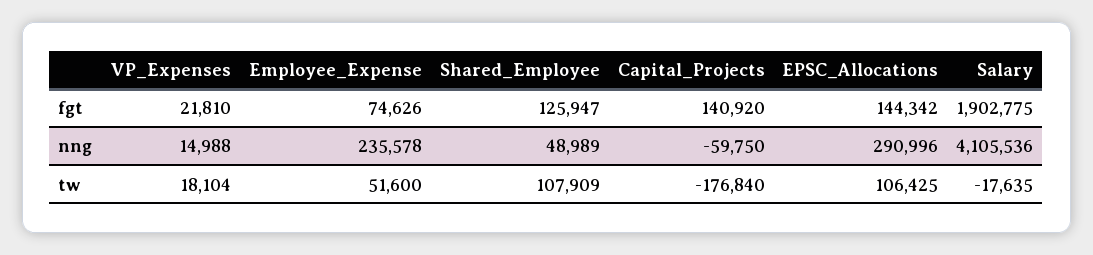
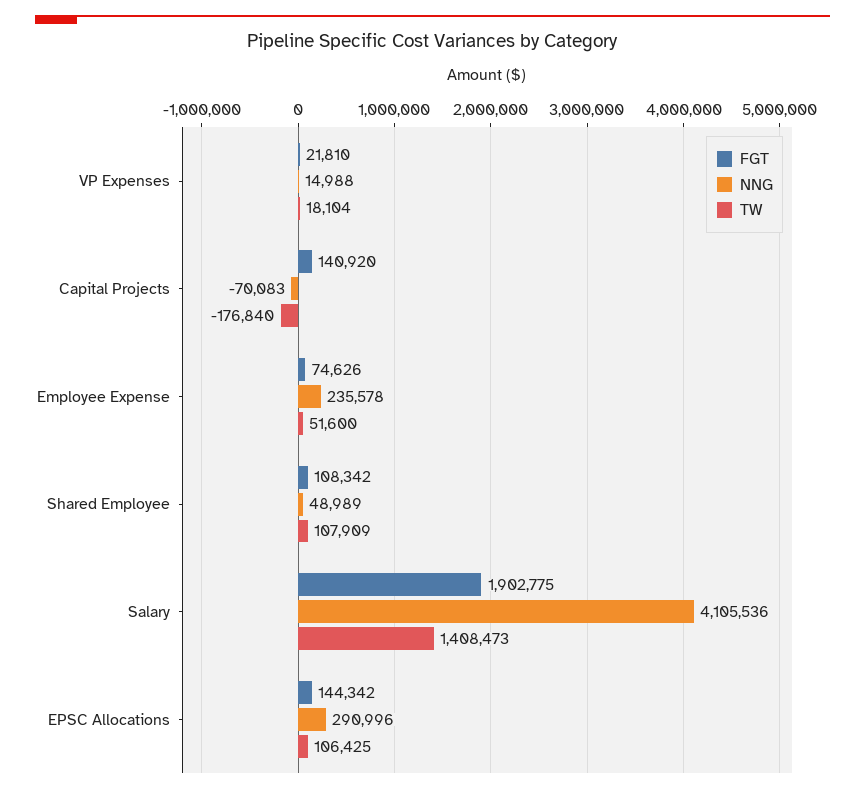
fgt, Shared_Employee: 125947 -> 108342
nng, Capital_Projects: -59750 -> -70083
tw, Salary: -17635 -> 1408473

